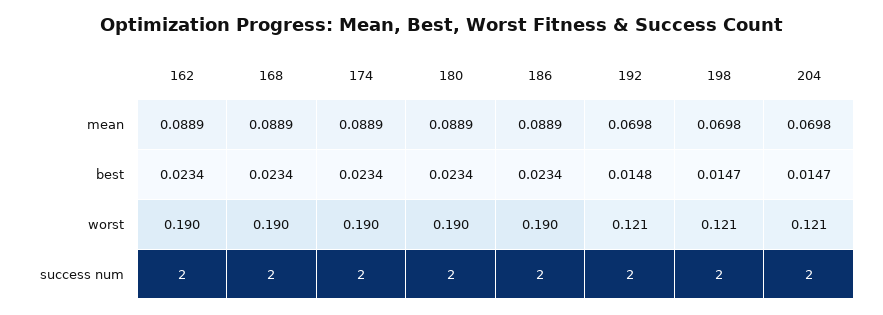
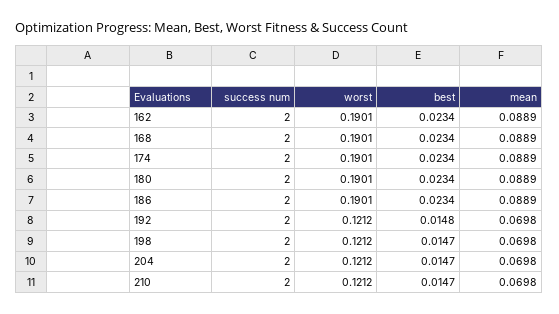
210, success num: none -> 2
210, worst: none -> 0.1212
210, best: none -> 0.0147
210, mean: none -> 0.0698

